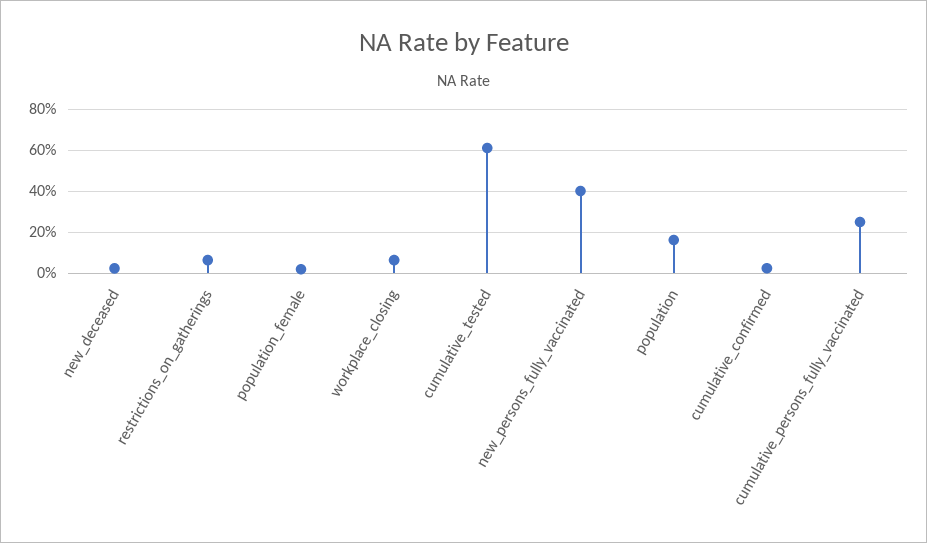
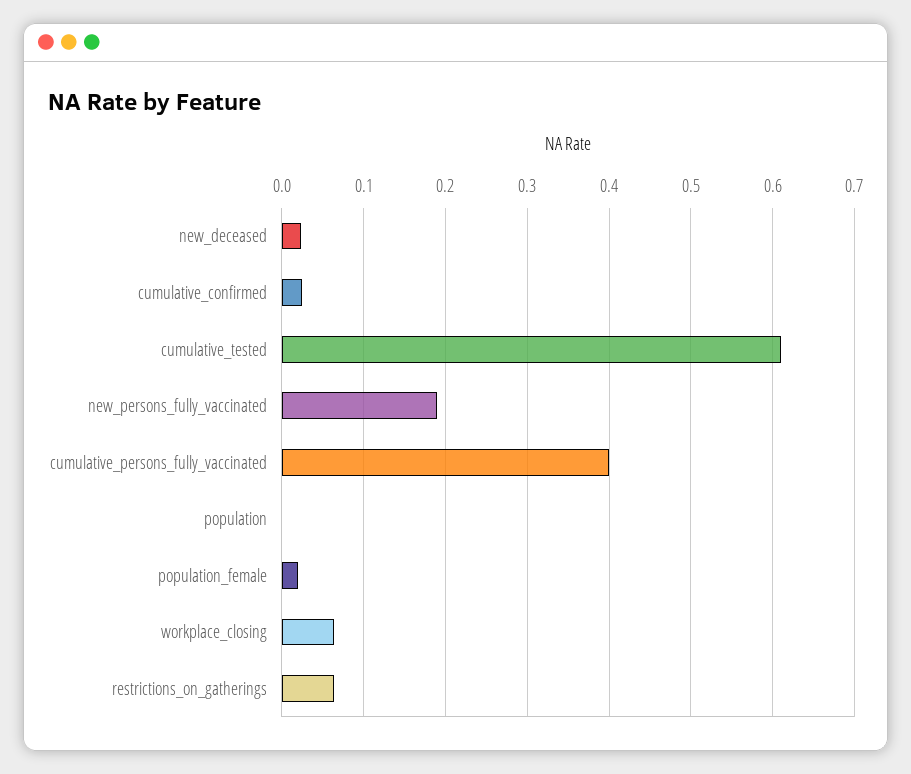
new_persons_fully_vaccinated: 0.4 -> 0.19
population: 0.15 -> 0
cumulative_persons_fully_vaccinated: 0.25 -> 0.4

